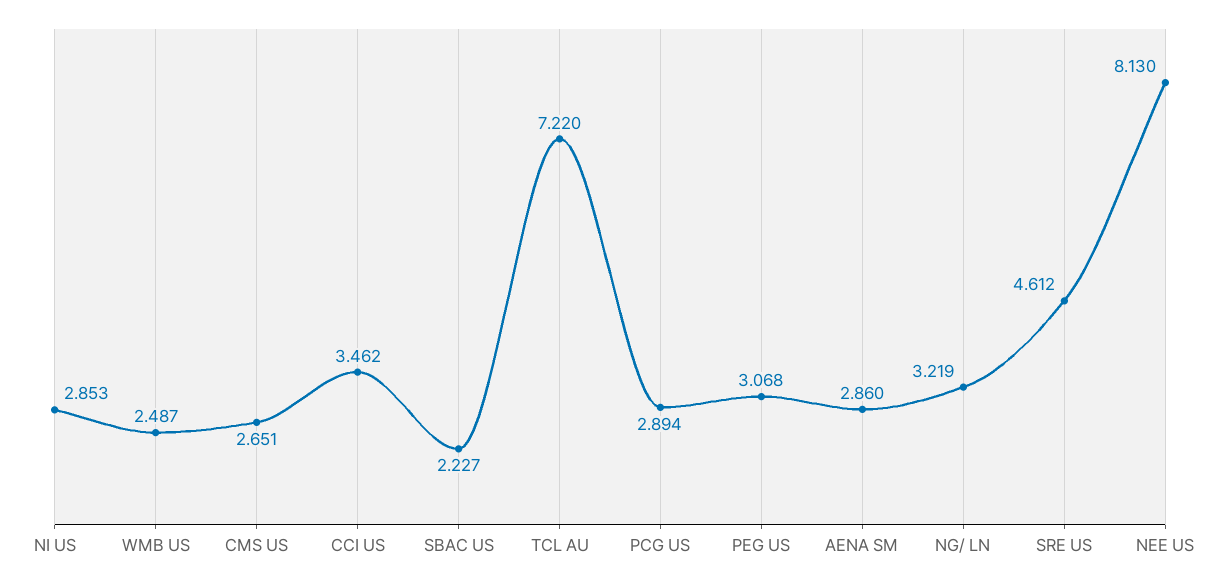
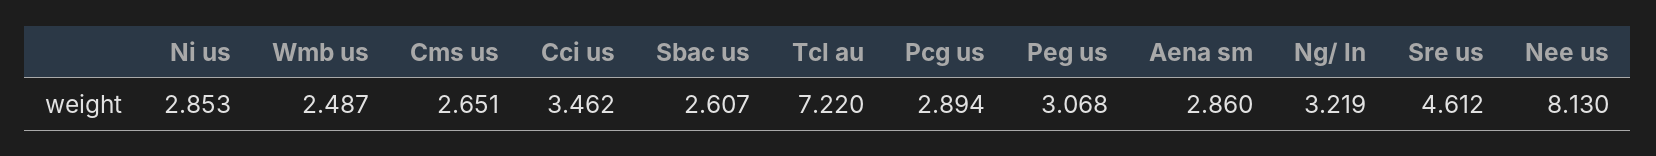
SBAC US: 2.227 -> 2.607

